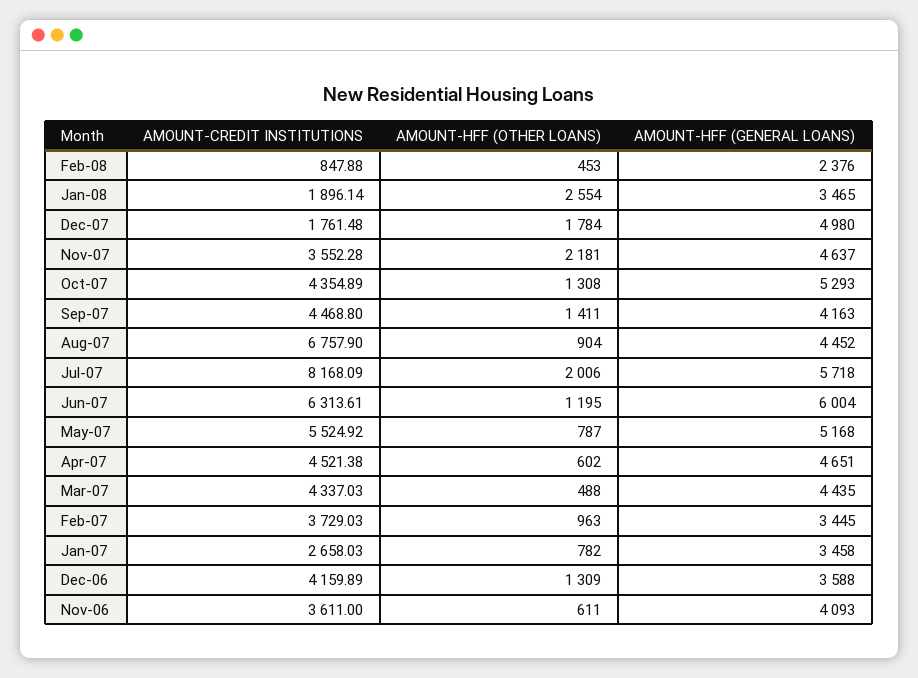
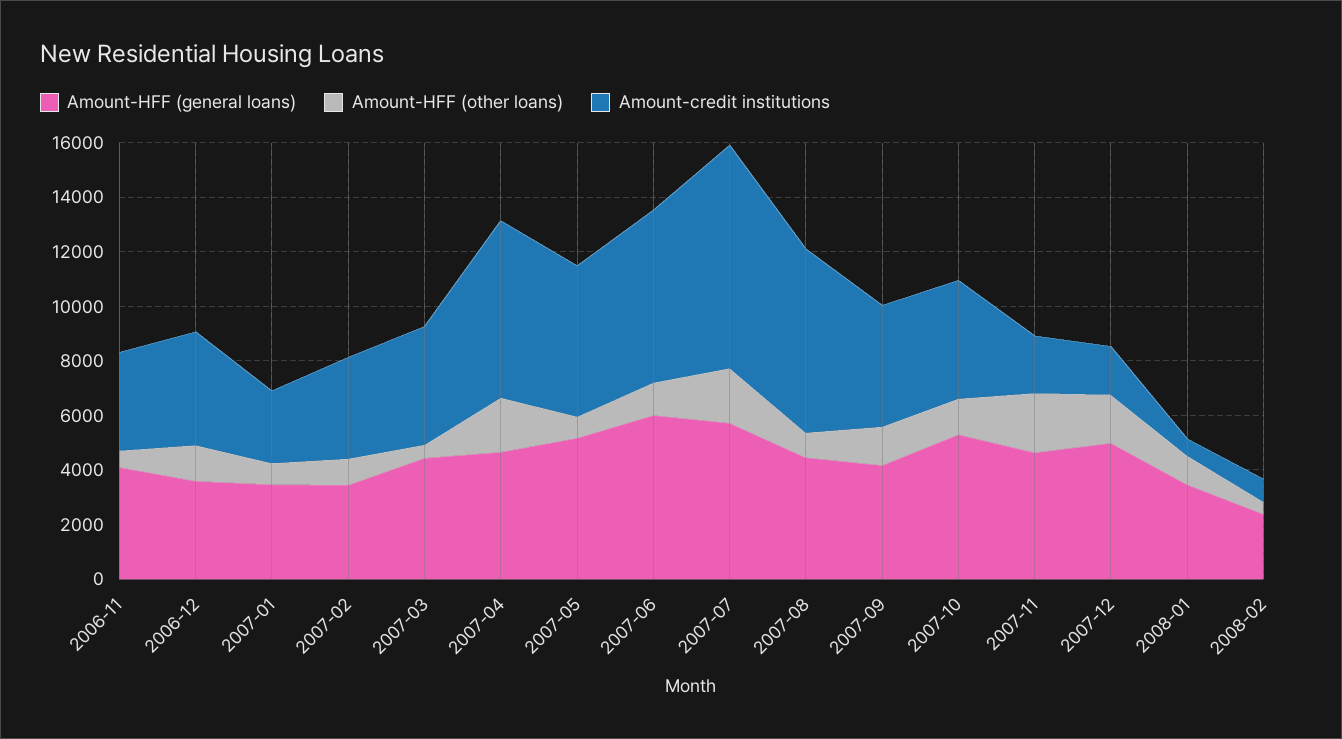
AMOUNT-CREDIT INSTITUTIONS, Jan-08: 1896.14 -> 500
AMOUNT-HFF (OTHER LOANS), Jan-08: 2554 -> 1000
AMOUNT-CREDIT INSTITUTIONS, Nov-07: 3552.28 -> 2000
AMOUNT-CREDIT INSTITUTIONS, Apr-07: 4521.38 -> 6500
AMOUNT-HFF (OTHER LOANS), Apr-07: 602 -> 2000

